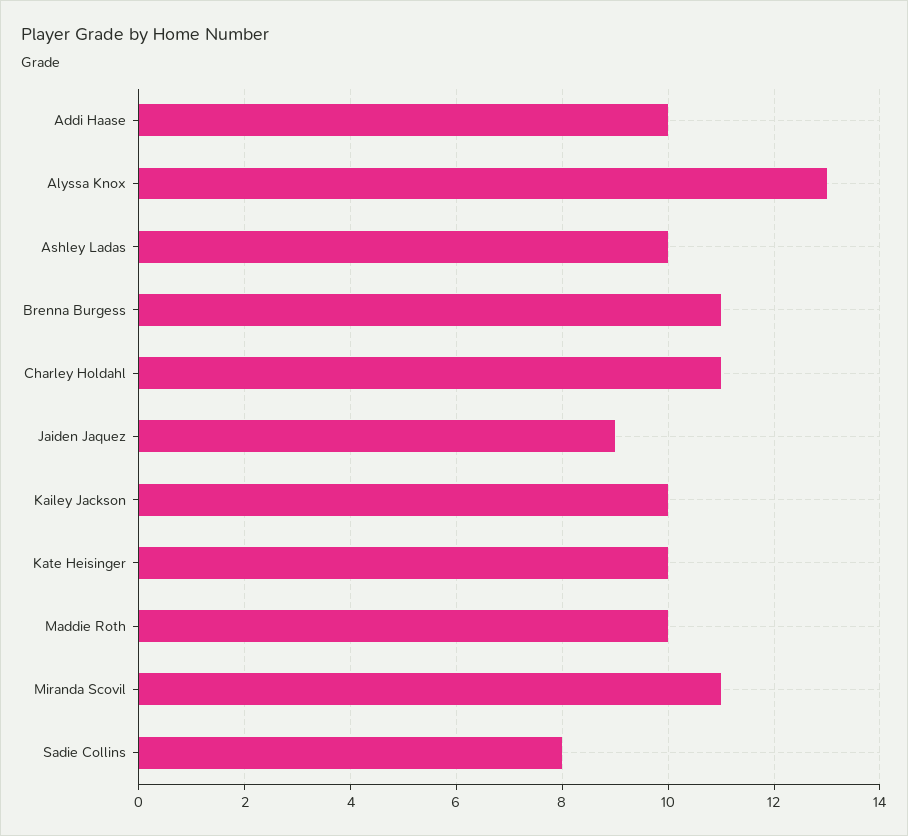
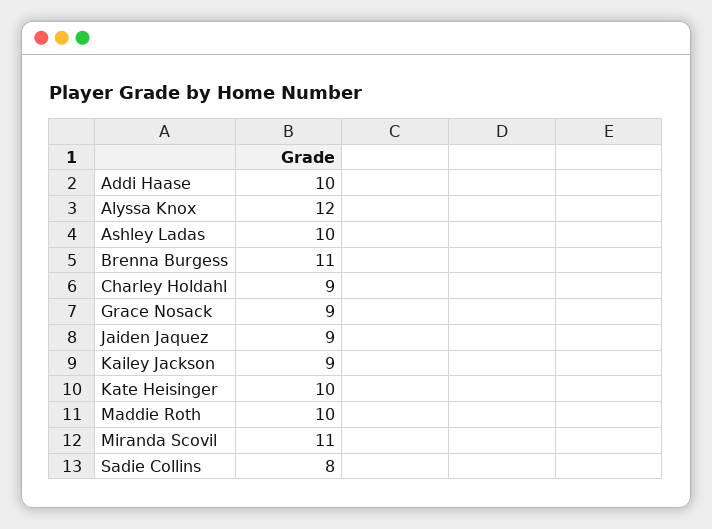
Alyssa Knox: 13 -> 12
Charley Holdahl: 11 -> 9
Kailey Jackson: 10 -> 9
Grace Nosack: none -> 9

